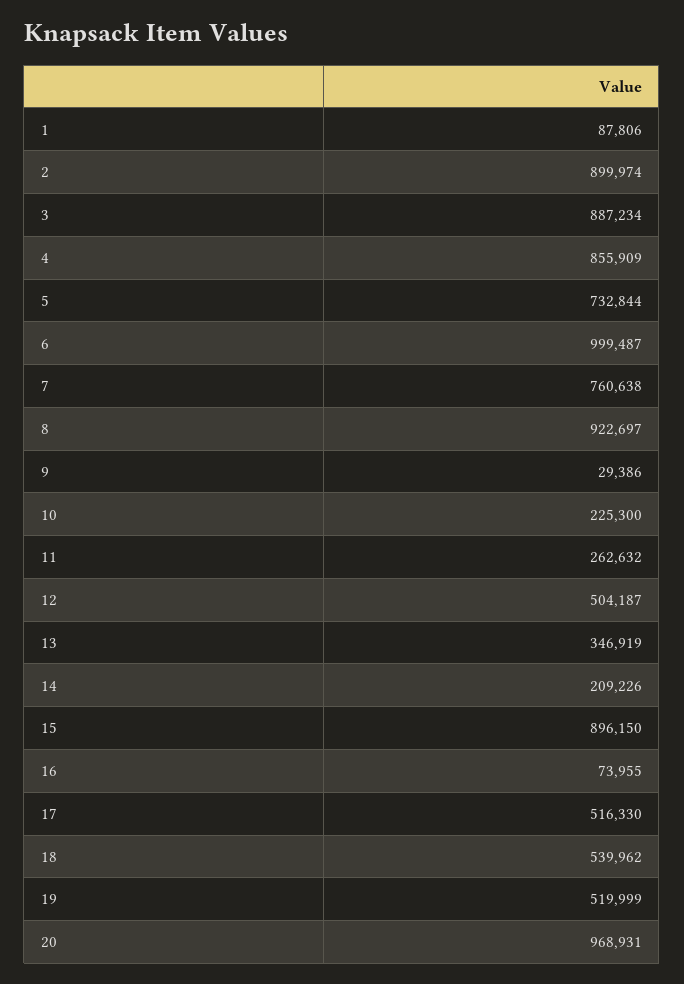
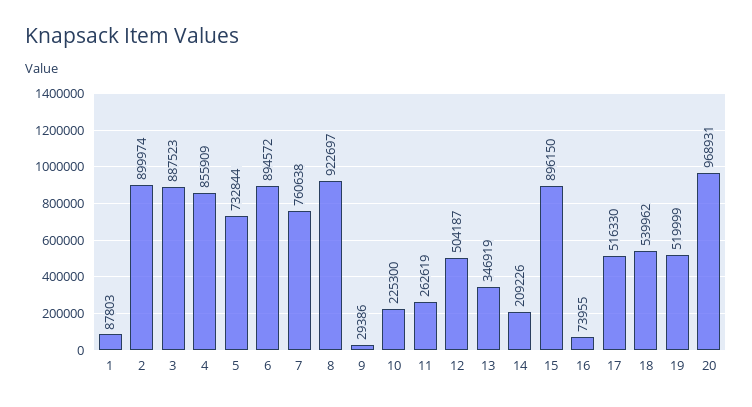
1: 87806 -> 87803
3: 887234 -> 887523
6: 999487 -> 894572
11: 262632 -> 262619

